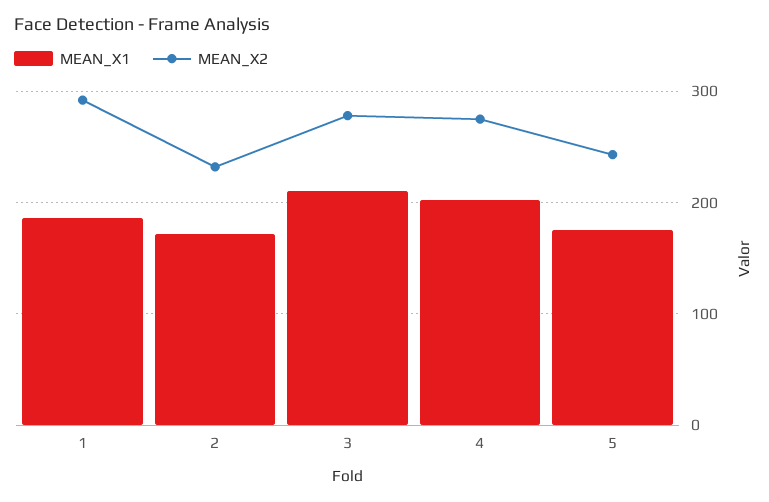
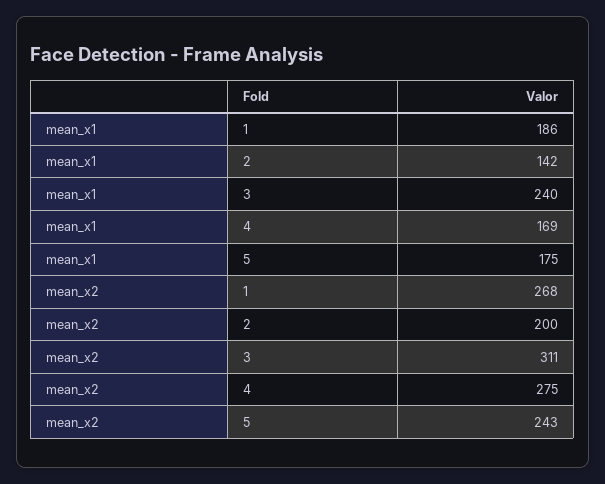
MEAN_X2, 1: 290 -> 268
MEAN_X1, 2: 170 -> 142
MEAN_X2, 2: 230 -> 200
MEAN_X1, 3: 210 -> 240
MEAN_X2, 3: 280 -> 311
MEAN_X1, 4: 200 -> 169

